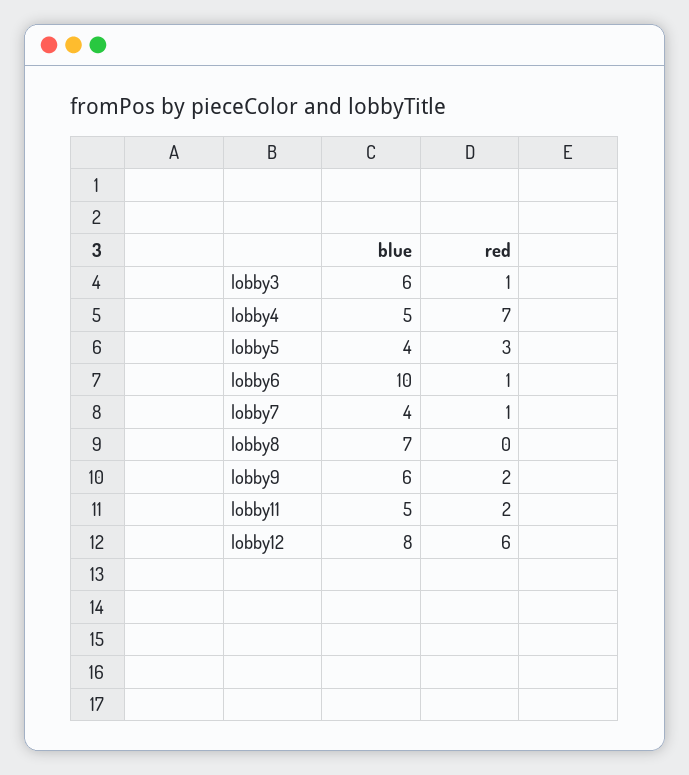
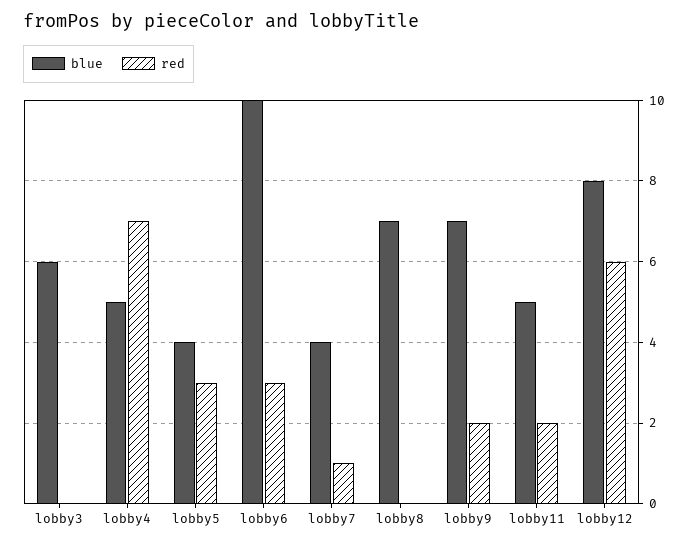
red, lobby3: 1 -> 0
red, lobby6: 1 -> 3
blue, lobby9: 6 -> 7

